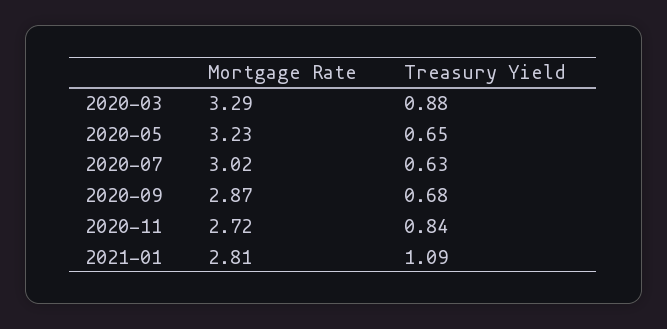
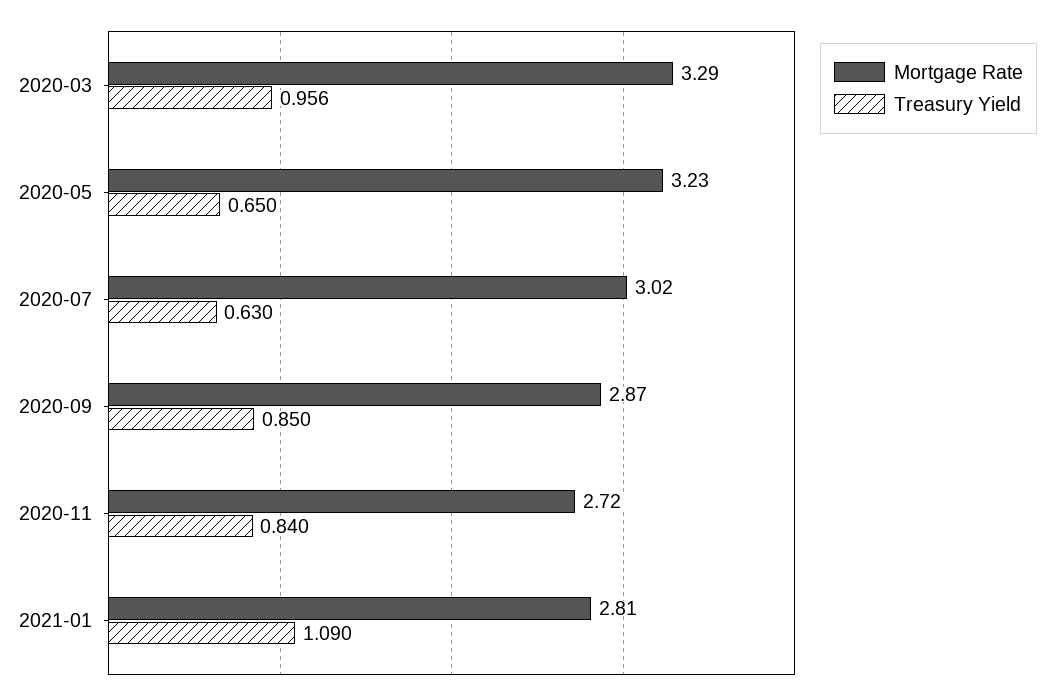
Treasury Yield, 2020-03: 0.88 -> 0.956
Treasury Yield, 2020-09: 0.68 -> 0.85

